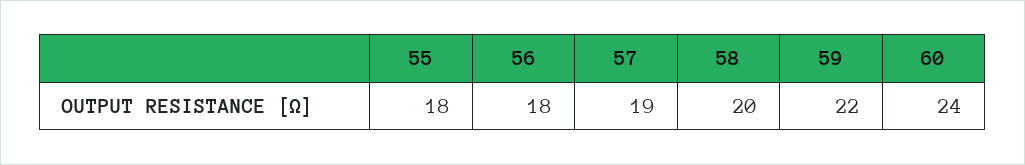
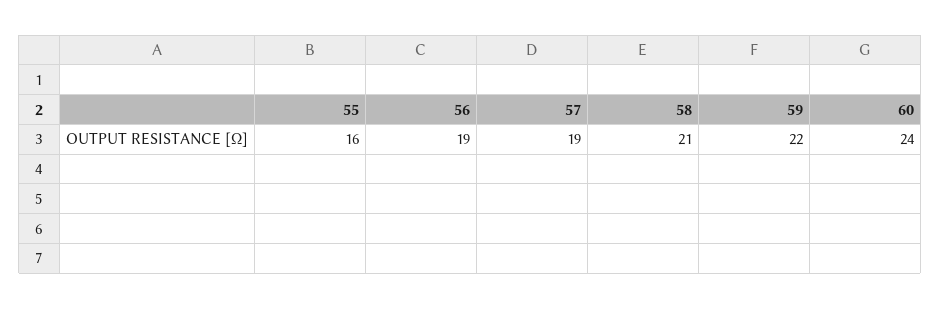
55: 18 -> 16
56: 18 -> 19
58: 20 -> 21

